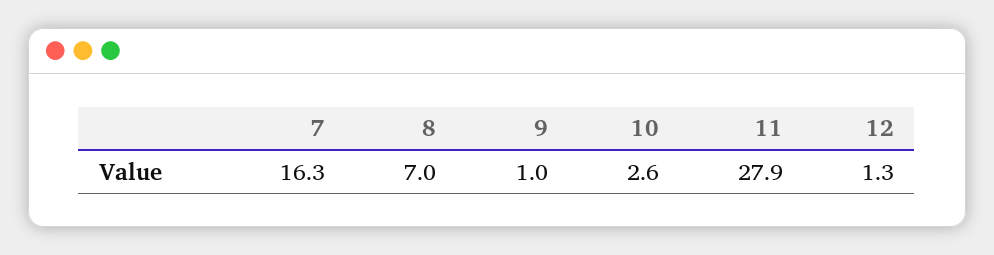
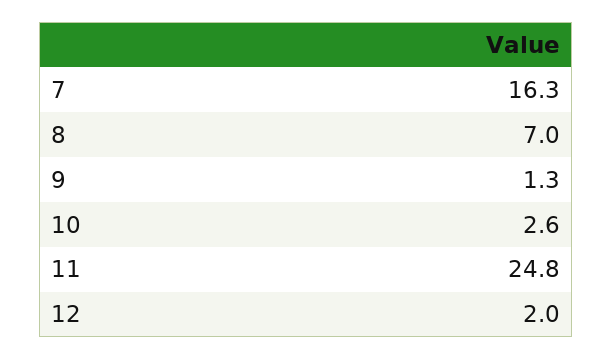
9: 1 -> 1.3
11: 27.9 -> 24.8
12: 1.3 -> 2

